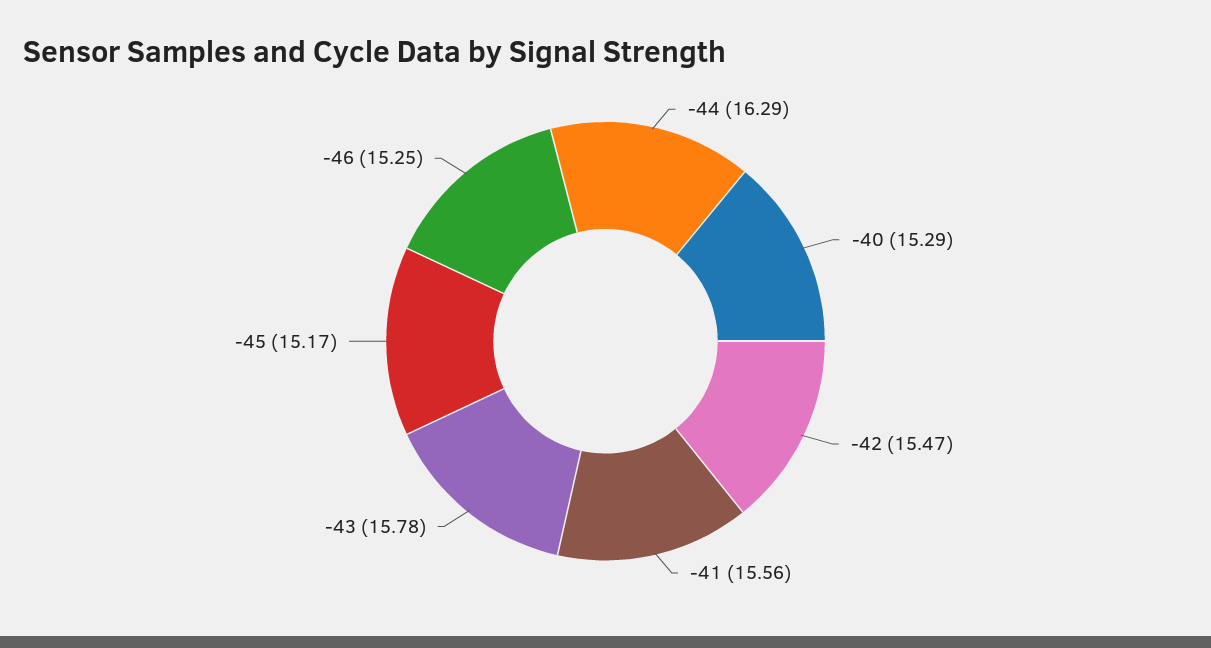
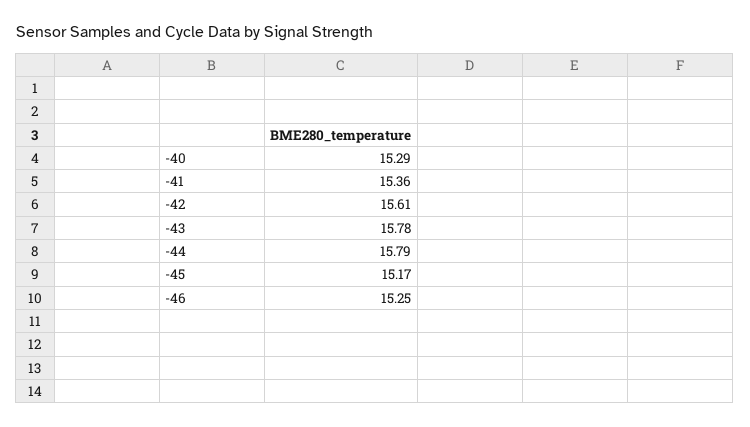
-44: 16.29 -> 15.79
-42: 15.47 -> 15.61
-41: 15.56 -> 15.36

